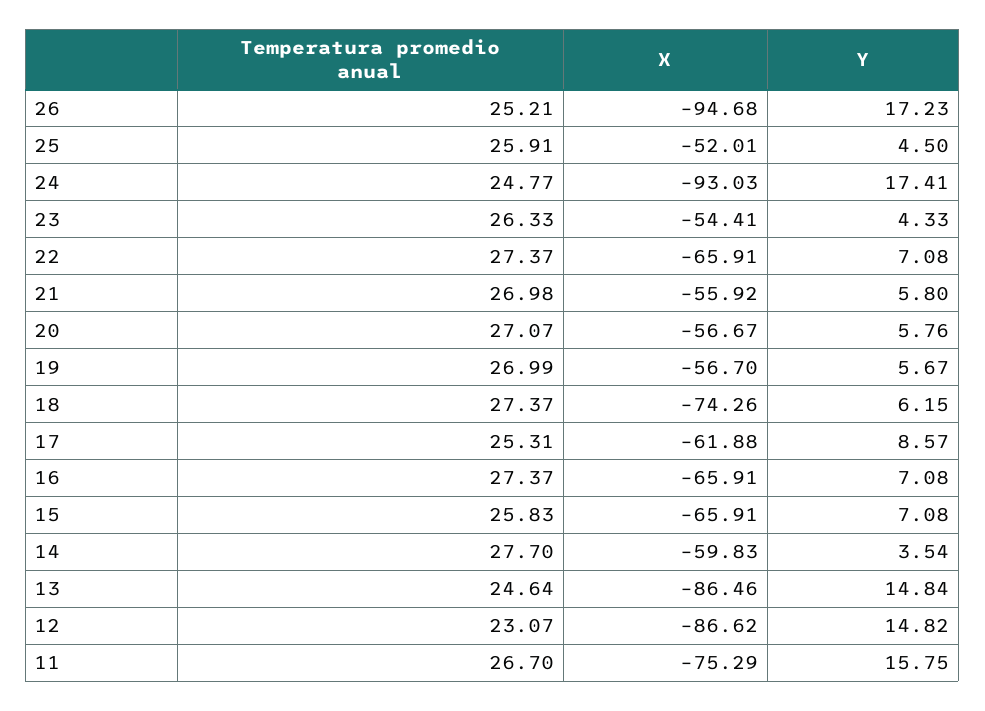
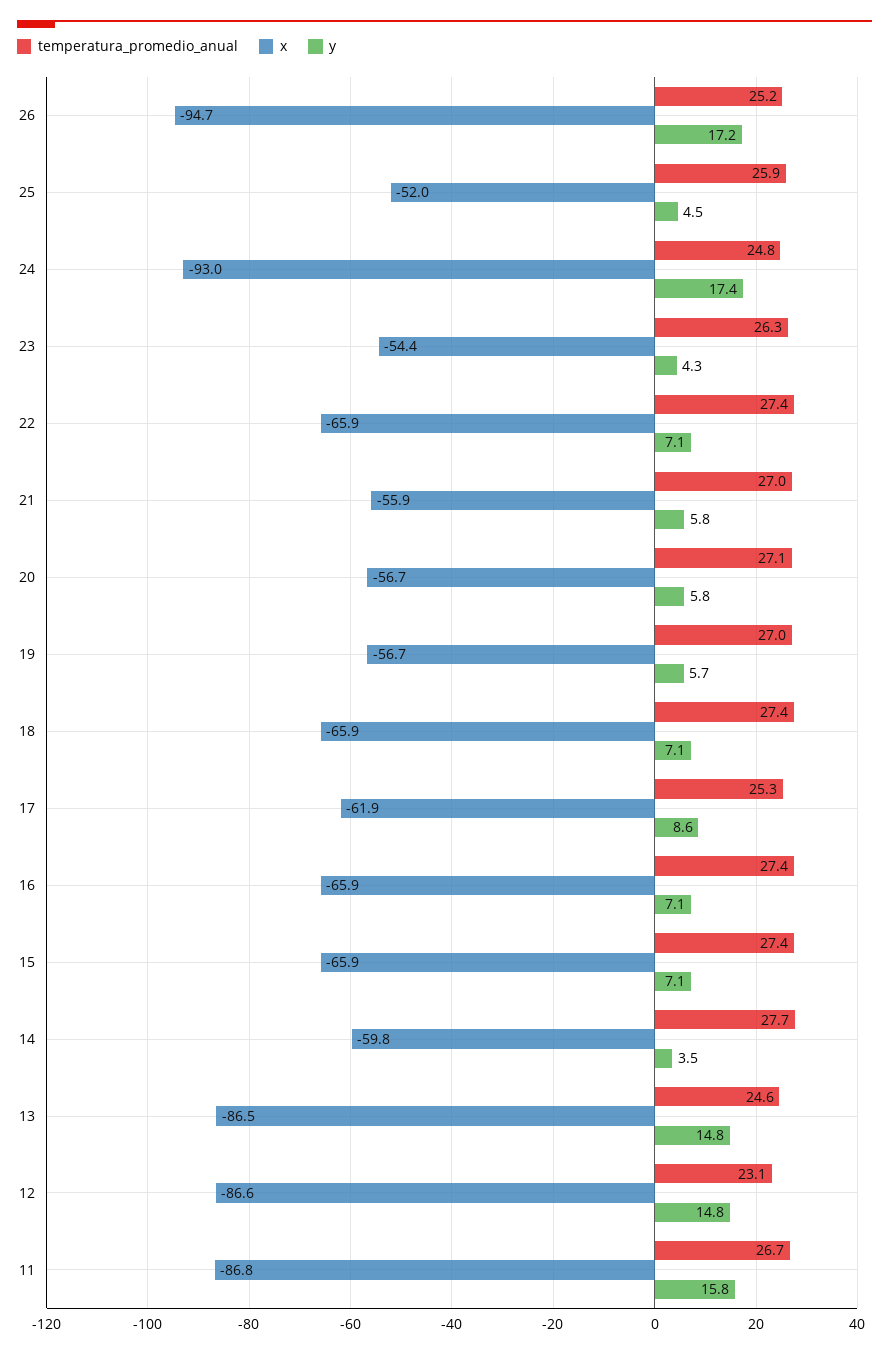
X, 18: -74.26 -> -65.9
Y, 18: 6.15 -> 7.1
Temperatura promedio anual, 15: 25.83 -> 27.4
X, 11: -75.29 -> -86.8

